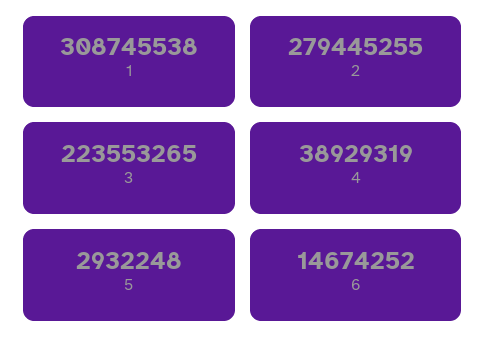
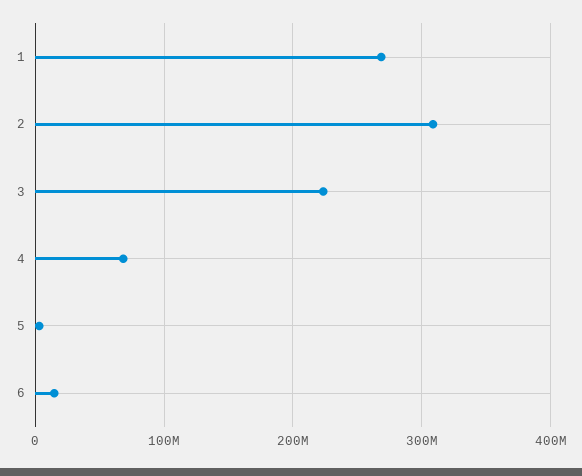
1: 308745538 -> 270000000
2: 279445255 -> 310000000
4: 38929319 -> 70000000

